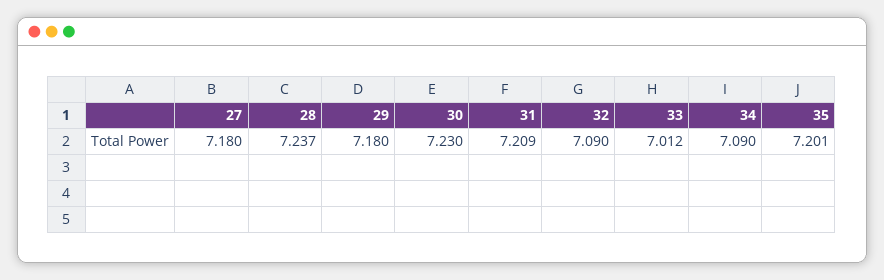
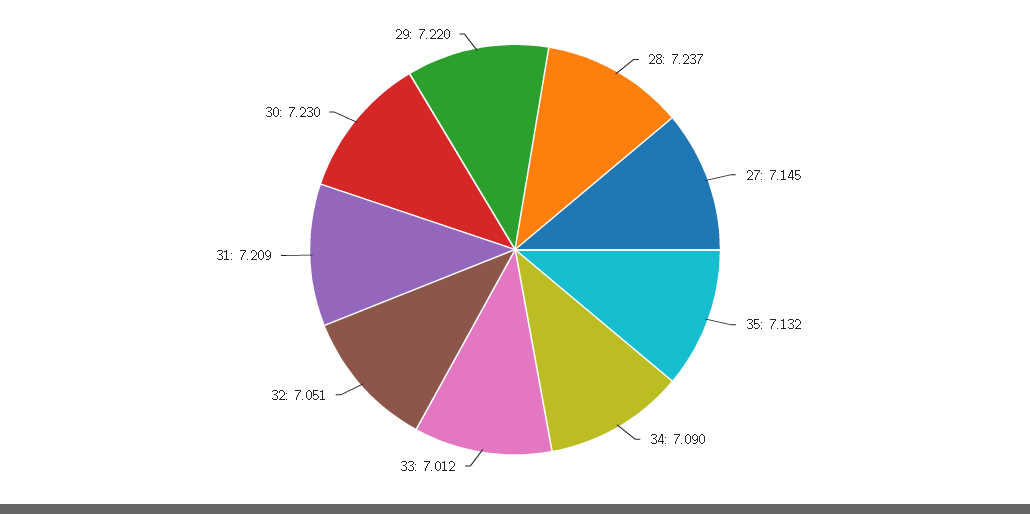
27: 7.18 -> 7.145
29: 7.18 -> 7.22
32: 7.09 -> 7.051
35: 7.201 -> 7.132

